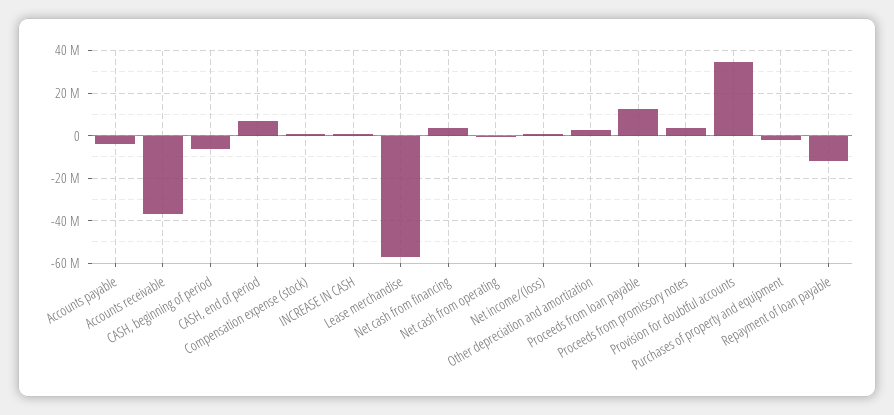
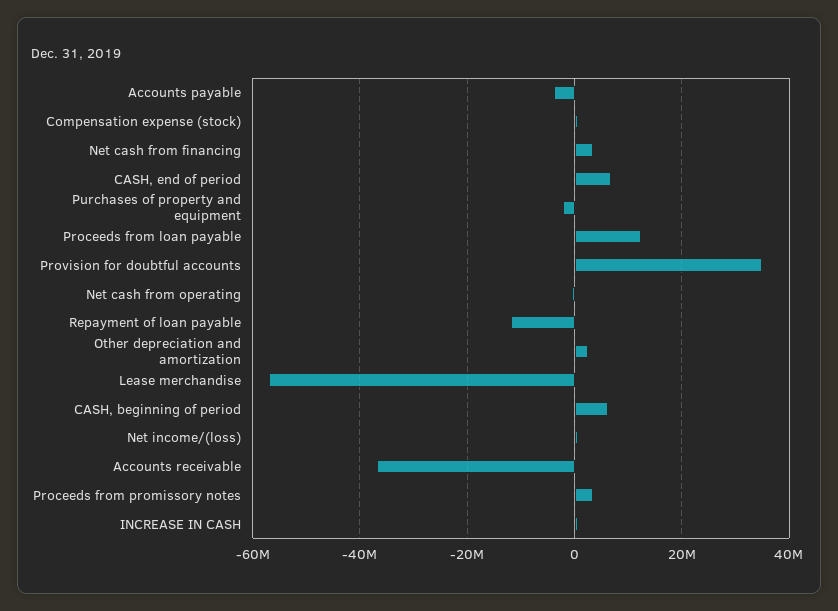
CASH, beginning of period: -5000000 -> 6000000

